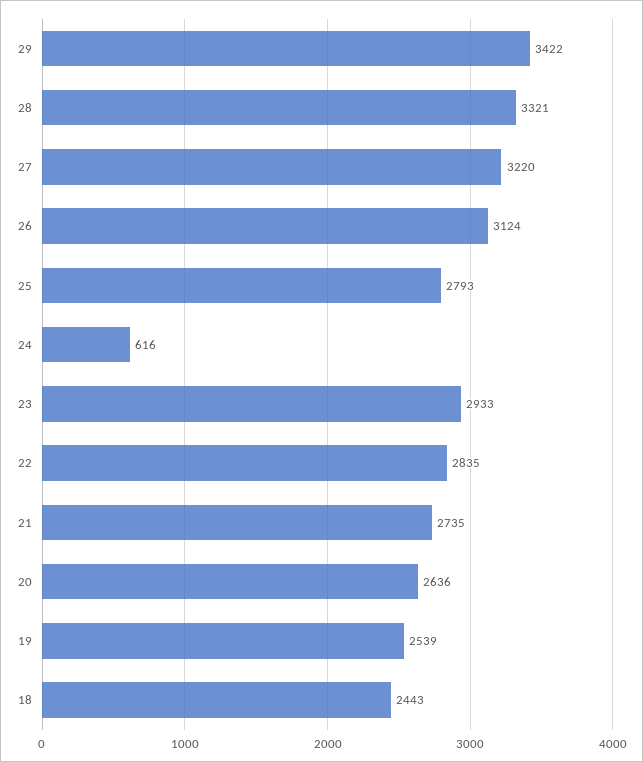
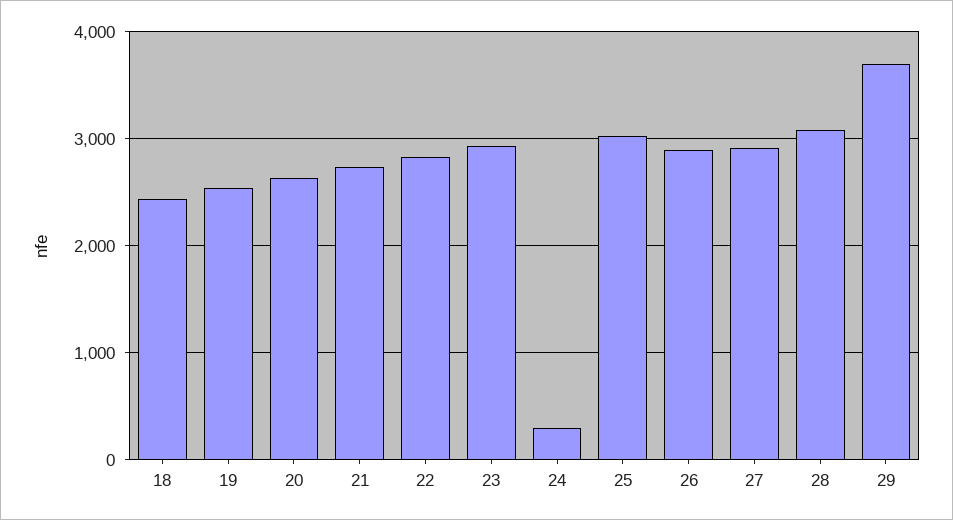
29: 3422 -> 3700
28: 3321 -> 3100
27: 3220 -> 2900
26: 3124 -> 2900
25: 2793 -> 3000
24: 616 -> 300

